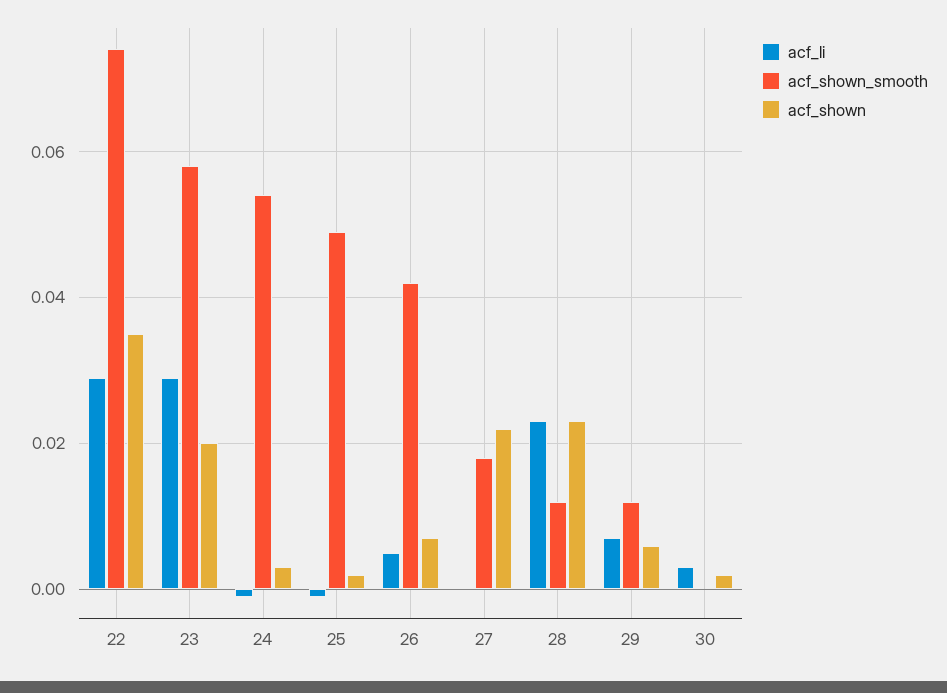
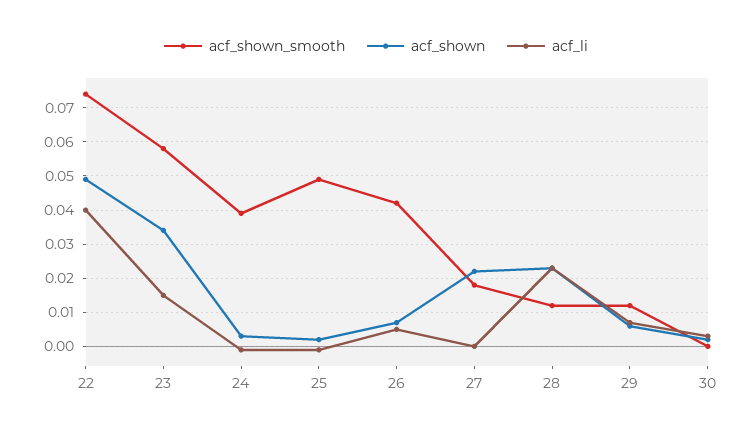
acf_li, 22: 0.03 -> 0.04
acf_shown, 22: 0.035 -> 0.05
acf_li, 23: 0.03 -> 0.015
acf_shown, 23: 0.02 -> 0.035
acf_shown_smooth, 24: 0.055 -> 0.04

